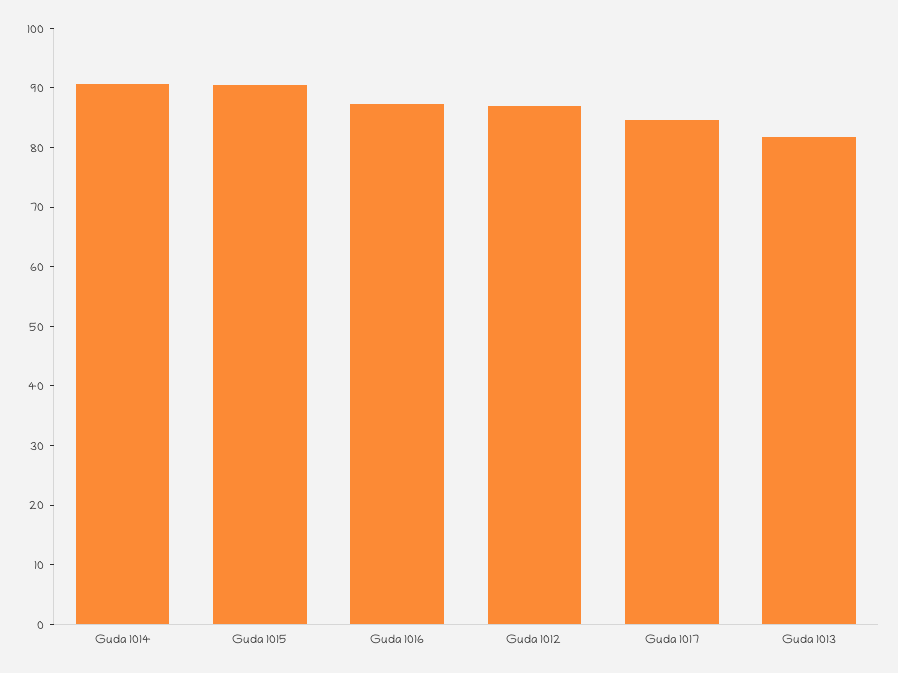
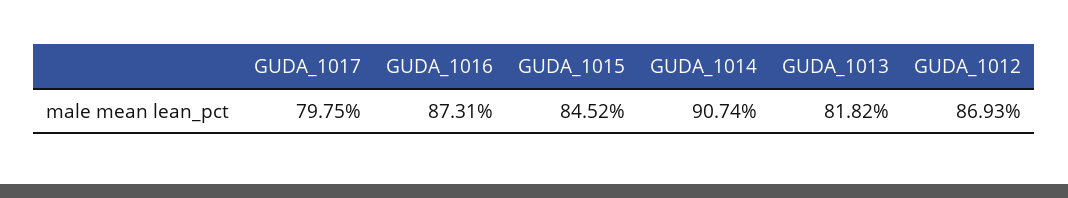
Guda 1015: 90 -> 84.52
Guda 1017: 84 -> 79.75

